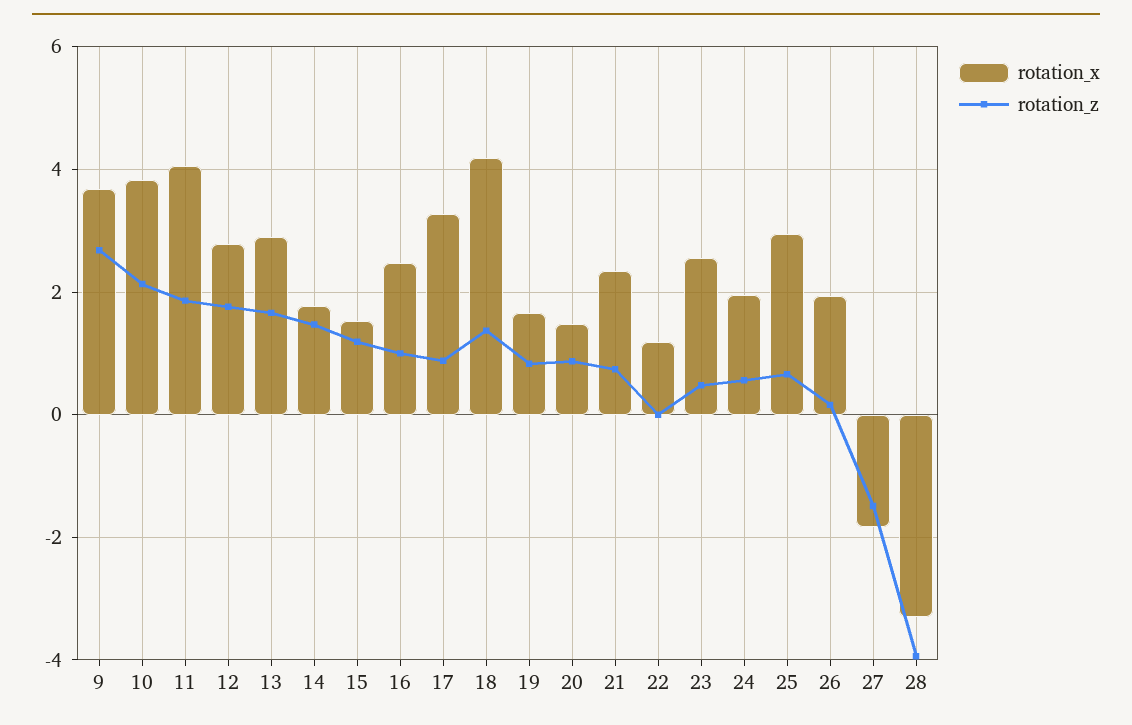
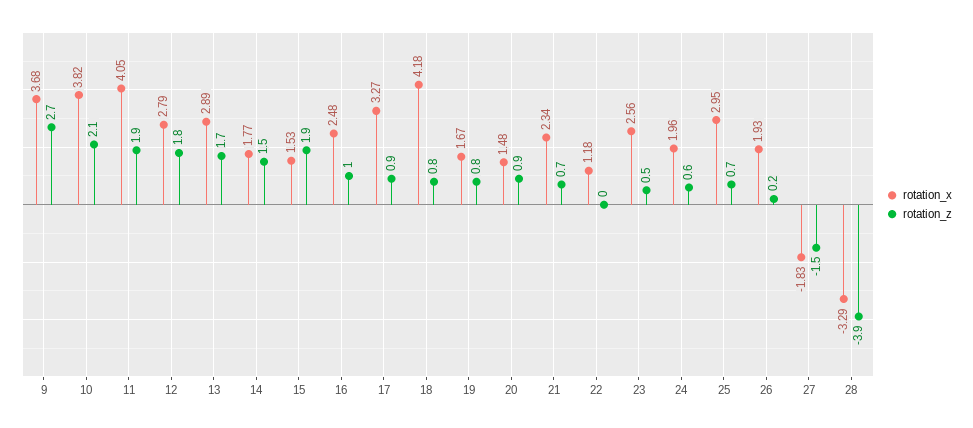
rotation_z, 15: 1.2 -> 1.9
rotation_z, 18: 1.4 -> 0.8

